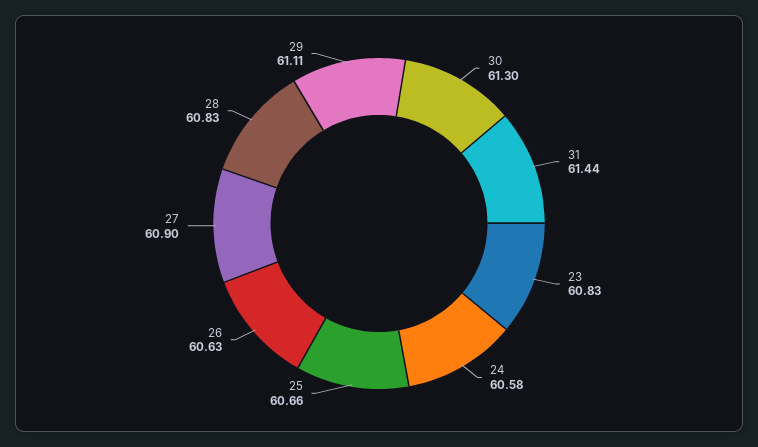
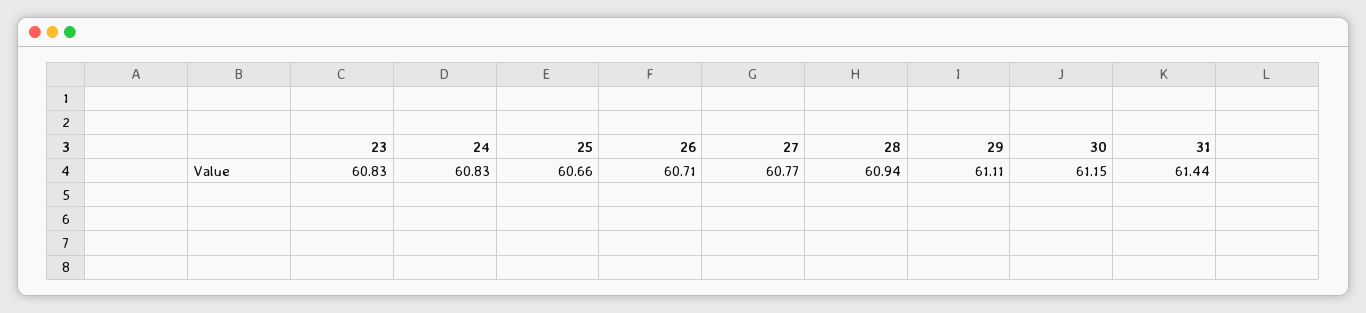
30: 61.3 -> 61.15
24: 60.58 -> 60.83
26: 60.63 -> 60.71
27: 60.9 -> 60.77
28: 60.83 -> 60.94

